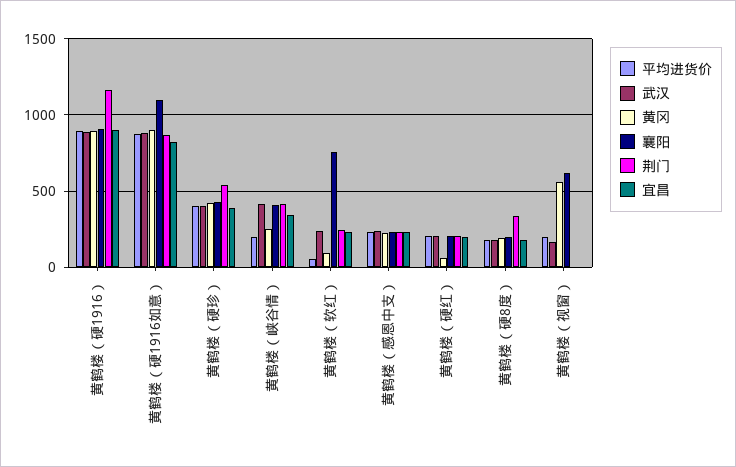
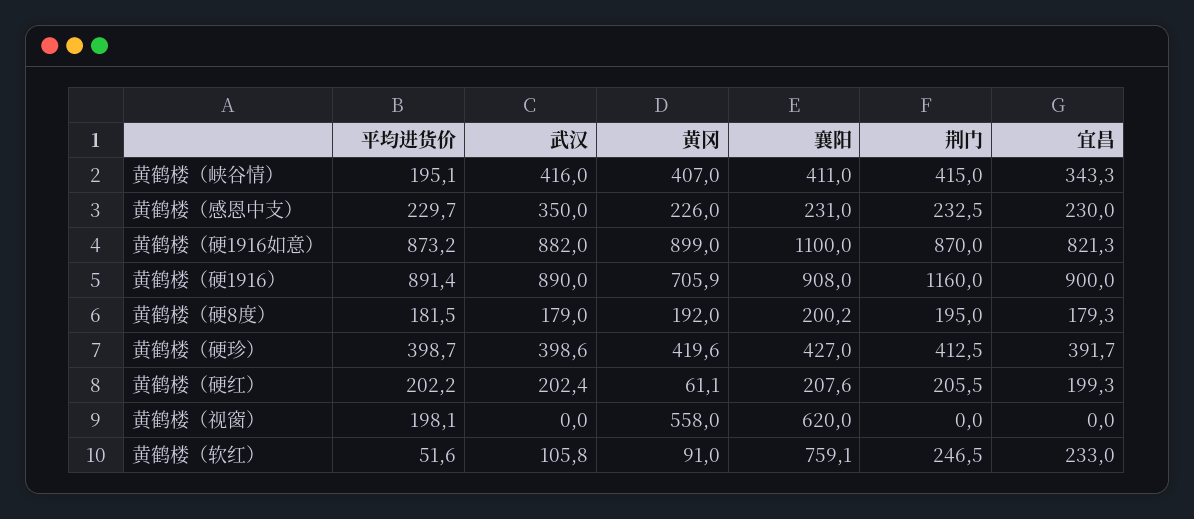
黄冈, 黄鹤楼（硬1916）: 900 -> 705.9
荆门, 黄鹤楼（硬珍）: 550 -> 412.5
黄冈, 黄鹤楼（峡谷情）: 250 -> 407
武汉, 黄鹤楼（软红）: 250 -> 105.8
武汉, 黄鹤楼（感恩中支）: 250 -> 350
荆门, 黄鹤楼（硬8度）: 350 -> 195
武汉, 黄鹤楼（视窗）: 150 -> 0

